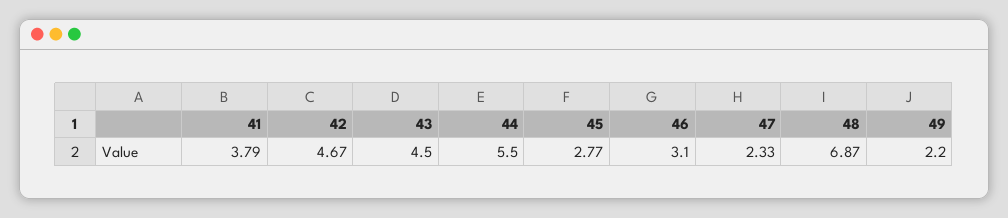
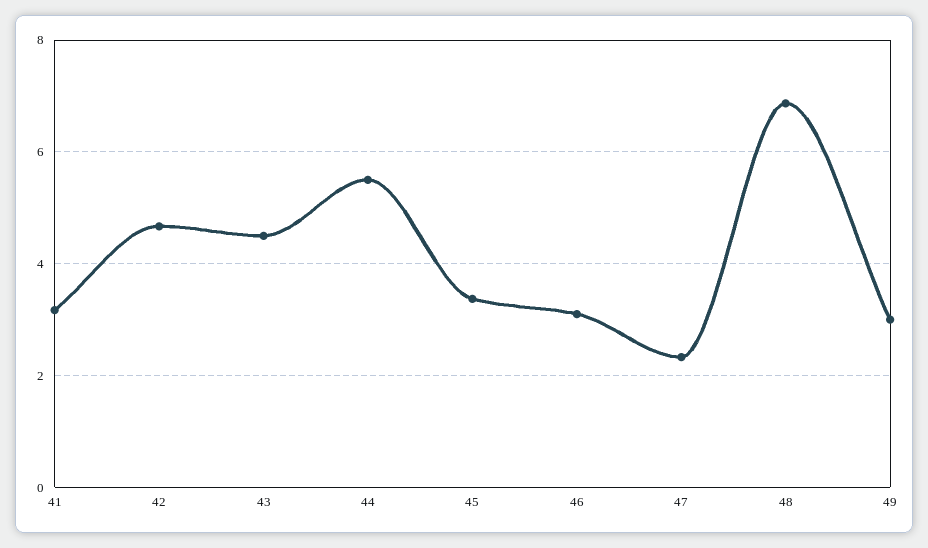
41: 3.79 -> 3.2
45: 2.77 -> 3.4
49: 2.2 -> 3

